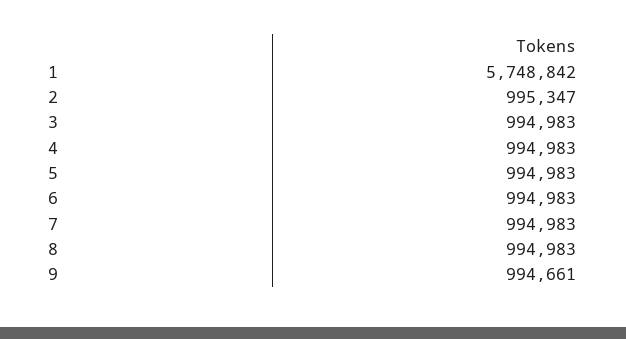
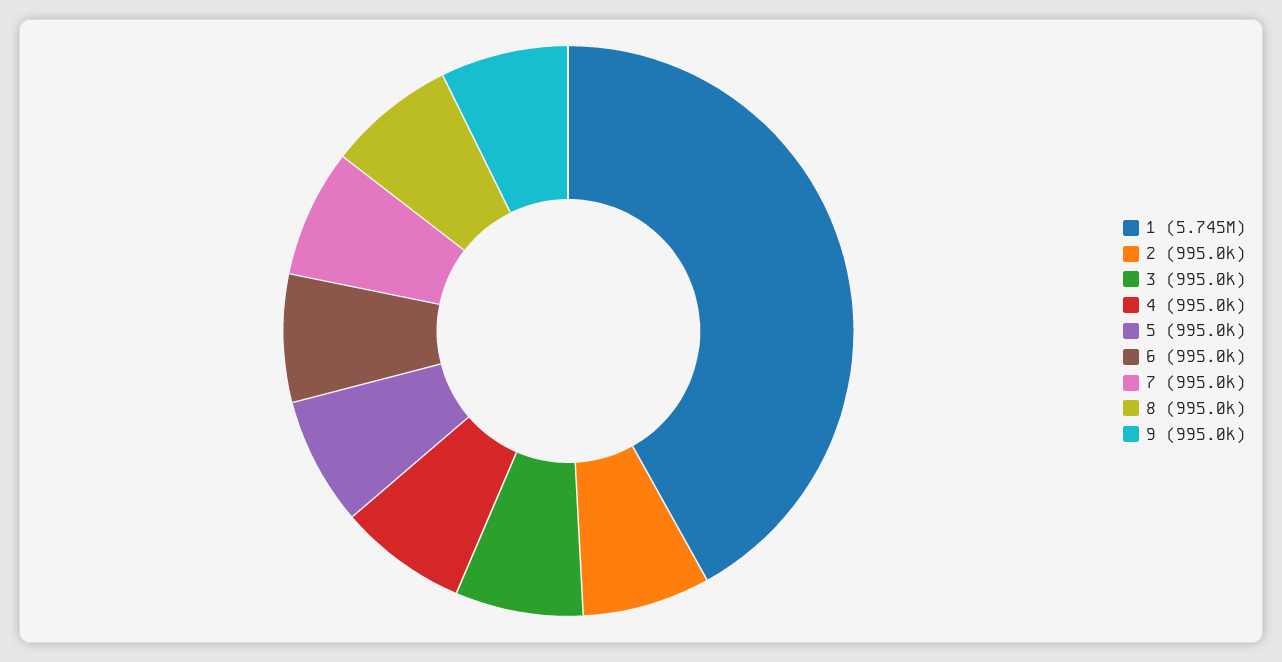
1: 5748842 -> 5745000
2: 995347 -> 995000
9: 994661 -> 995000

